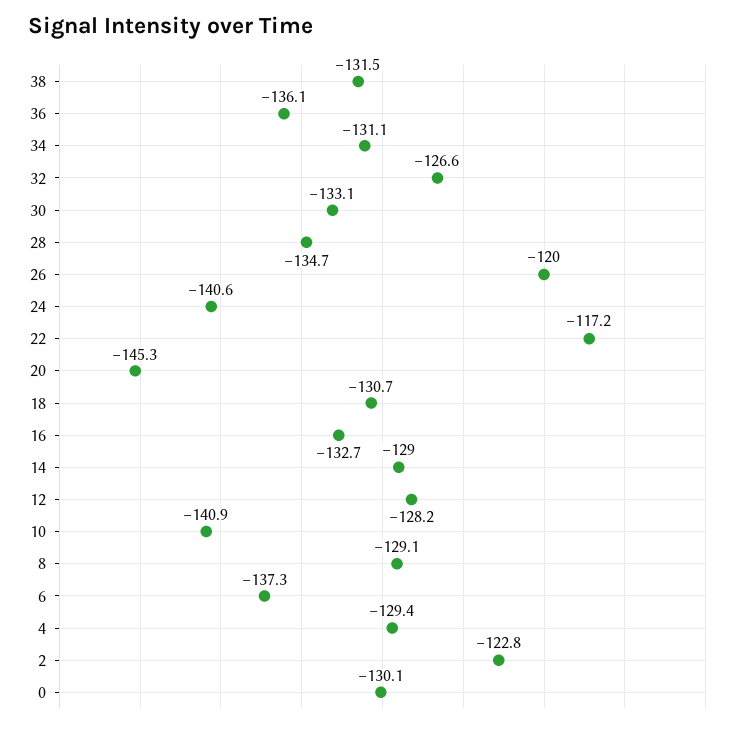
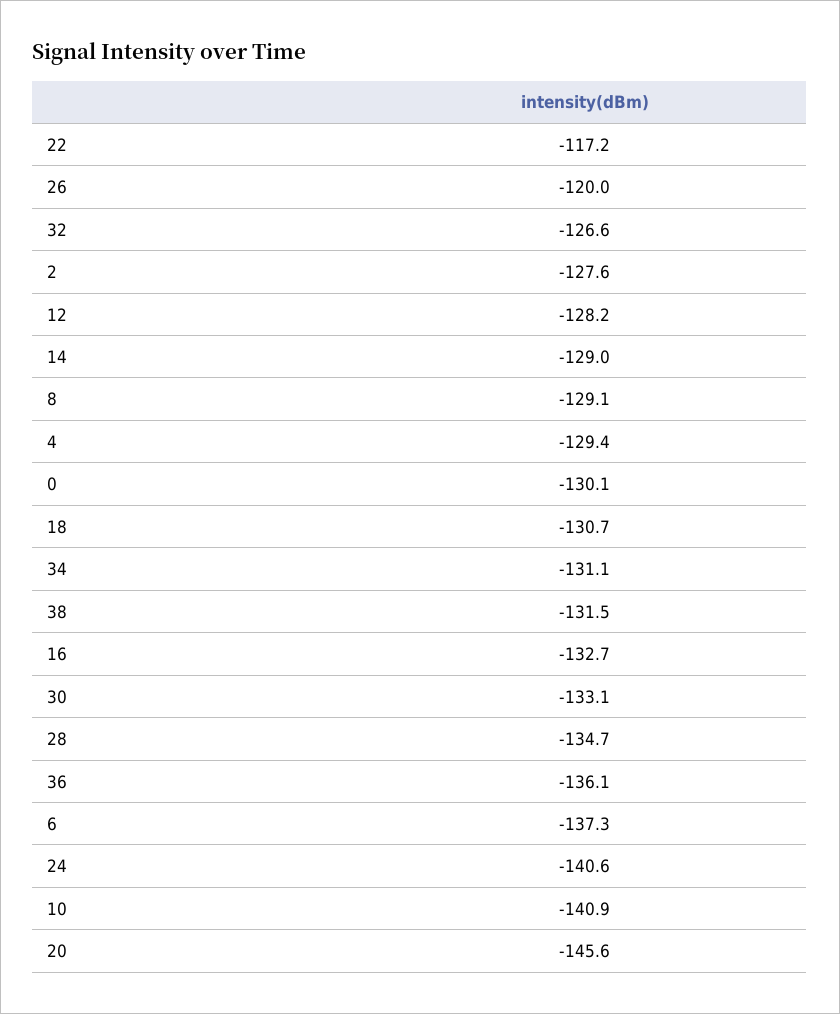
20: -145.3 -> -145.6
2: -122.8 -> -127.6

